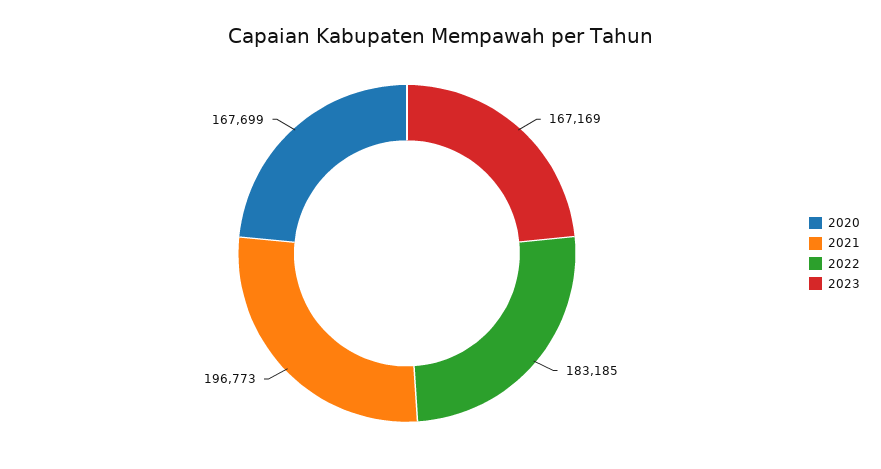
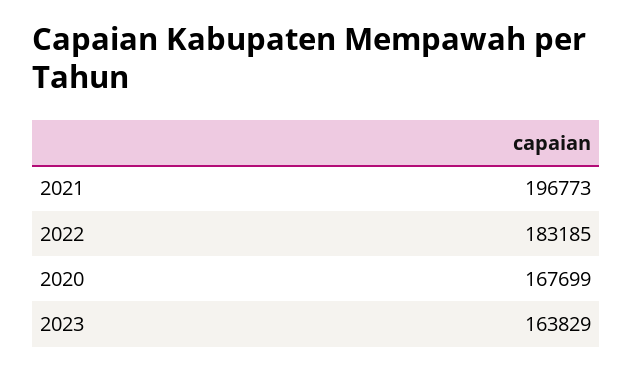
2023: 167169 -> 163829

